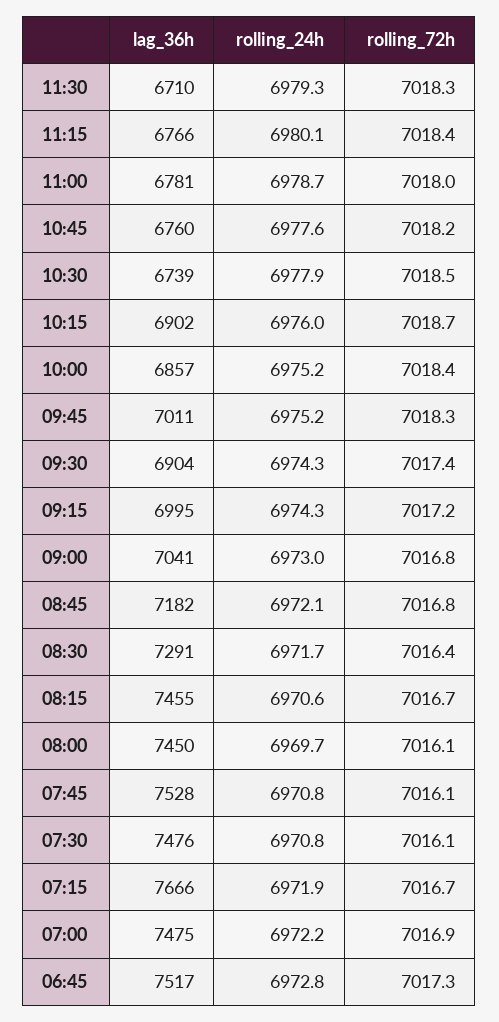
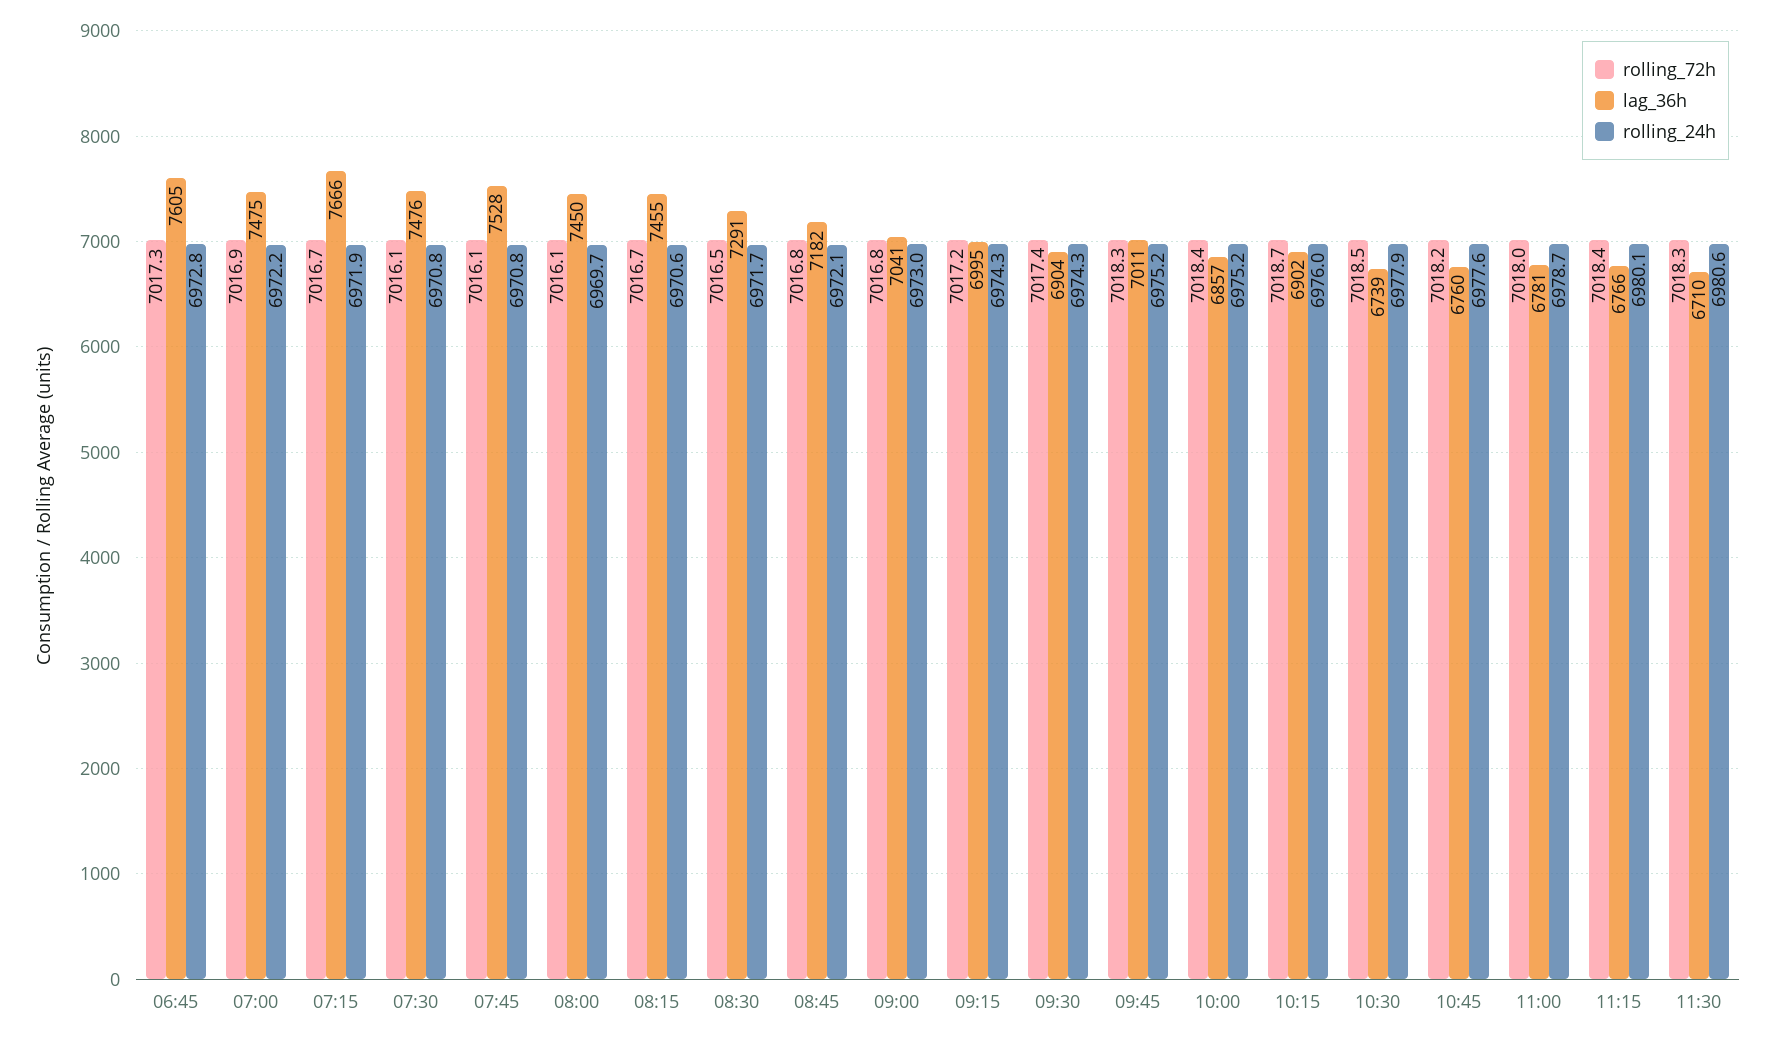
rolling_24h, 11:30: 6979.3 -> 6980.6
rolling_72h, 08:30: 7016.4 -> 7016.5
lag_36h, 06:45: 7517 -> 7605

